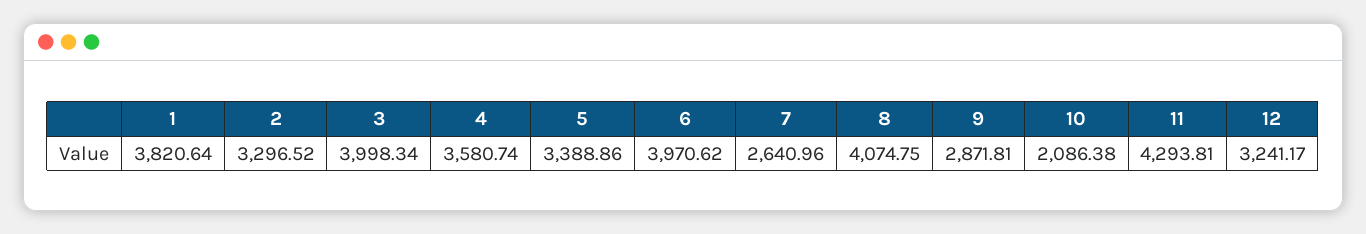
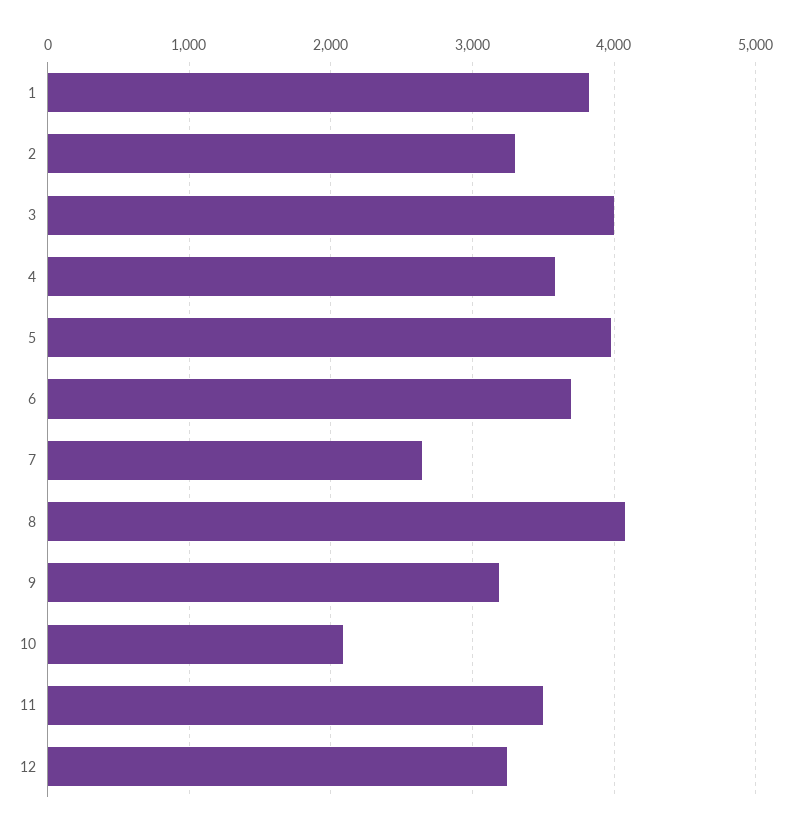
5: 3388.86 -> 4000
6: 3970.62 -> 3700
9: 2871.81 -> 3200
11: 4293.81 -> 3500

